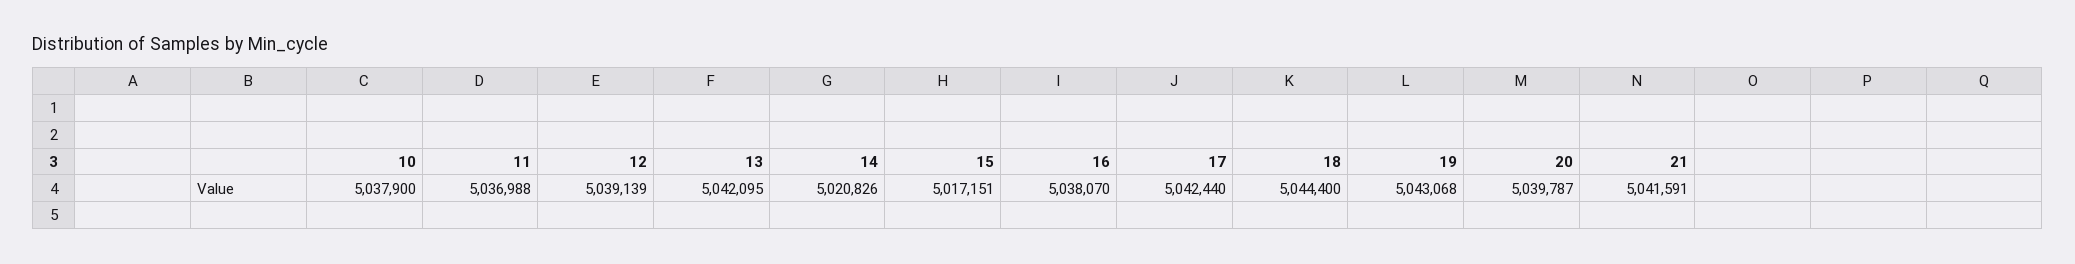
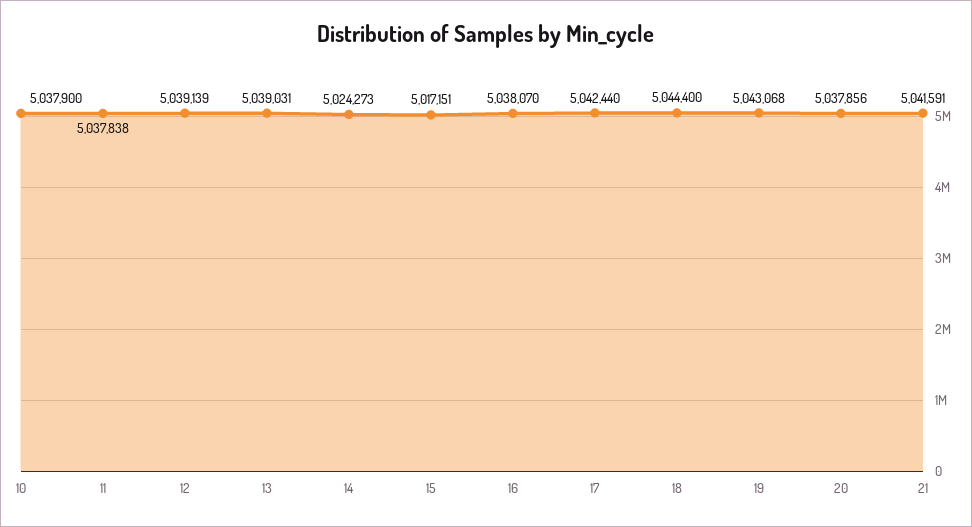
11: 5036988 -> 5037838
13: 5042095 -> 5039031
14: 5020826 -> 5024273
20: 5039787 -> 5037856

